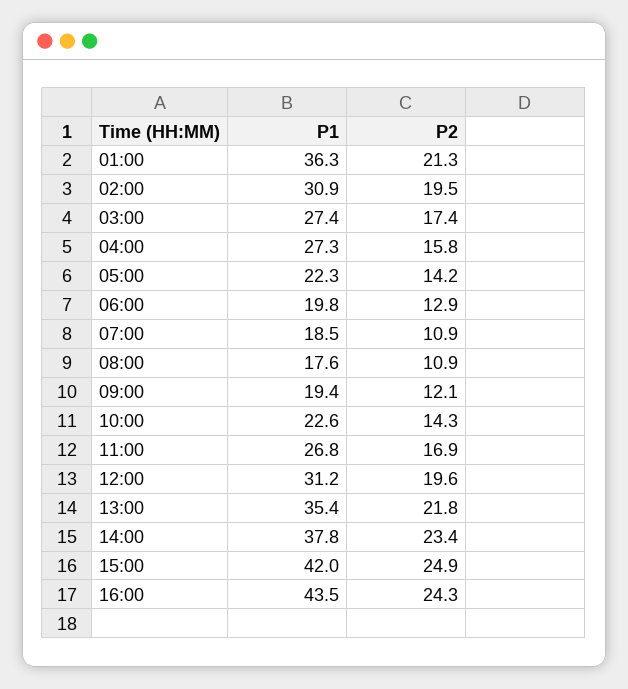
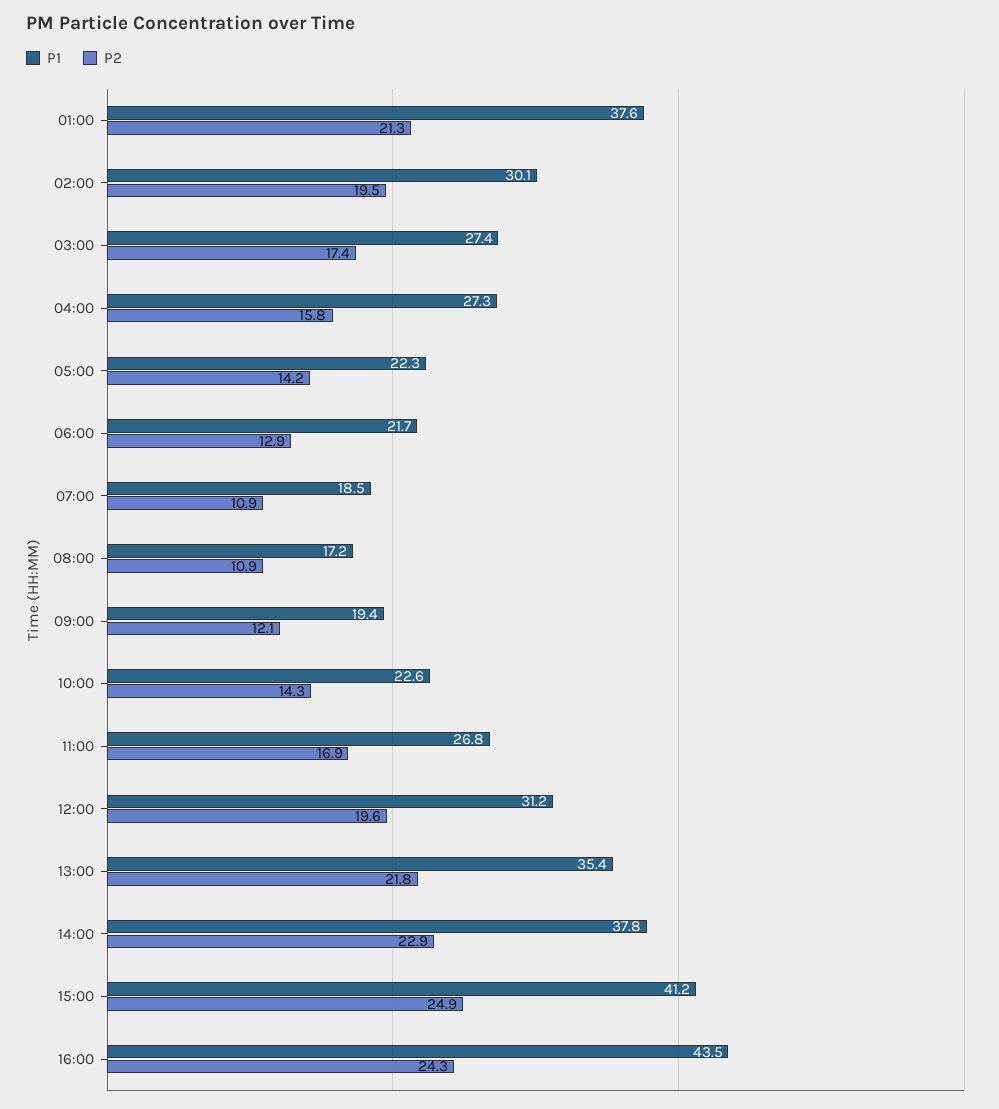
P1, 01:00: 36.3 -> 37.6
P1, 02:00: 30.9 -> 30.1
P1, 06:00: 19.8 -> 21.7
P1, 08:00: 17.6 -> 17.2
P2, 14:00: 23.4 -> 22.9
P1, 15:00: 42 -> 41.2

